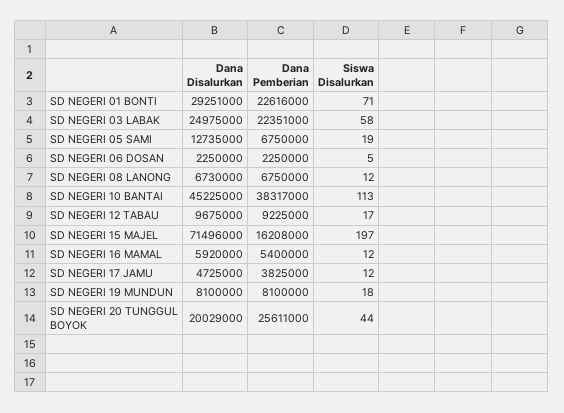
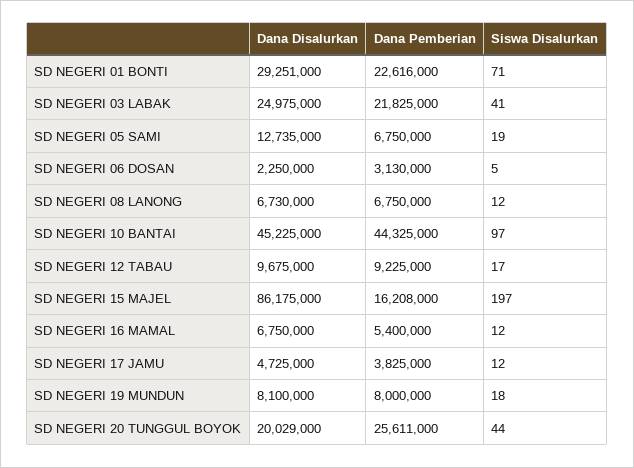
Dana Pemberian, SD NEGERI 03 LABAK: 22351000 -> 21825000
Siswa Disalurkan, SD NEGERI 03 LABAK: 58 -> 41
Dana Pemberian, SD NEGERI 06 DOSAN: 2250000 -> 3130000
Dana Pemberian, SD NEGERI 10 BANTAI: 38317000 -> 44325000
Siswa Disalurkan, SD NEGERI 10 BANTAI: 113 -> 97
Dana Disalurkan, SD NEGERI 15 MAJEL: 71496000 -> 86175000
Dana Disalurkan, SD NEGERI 16 MAMAL: 5920000 -> 6750000
Dana Pemberian, SD NEGERI 19 MUNDUN: 8100000 -> 8000000

